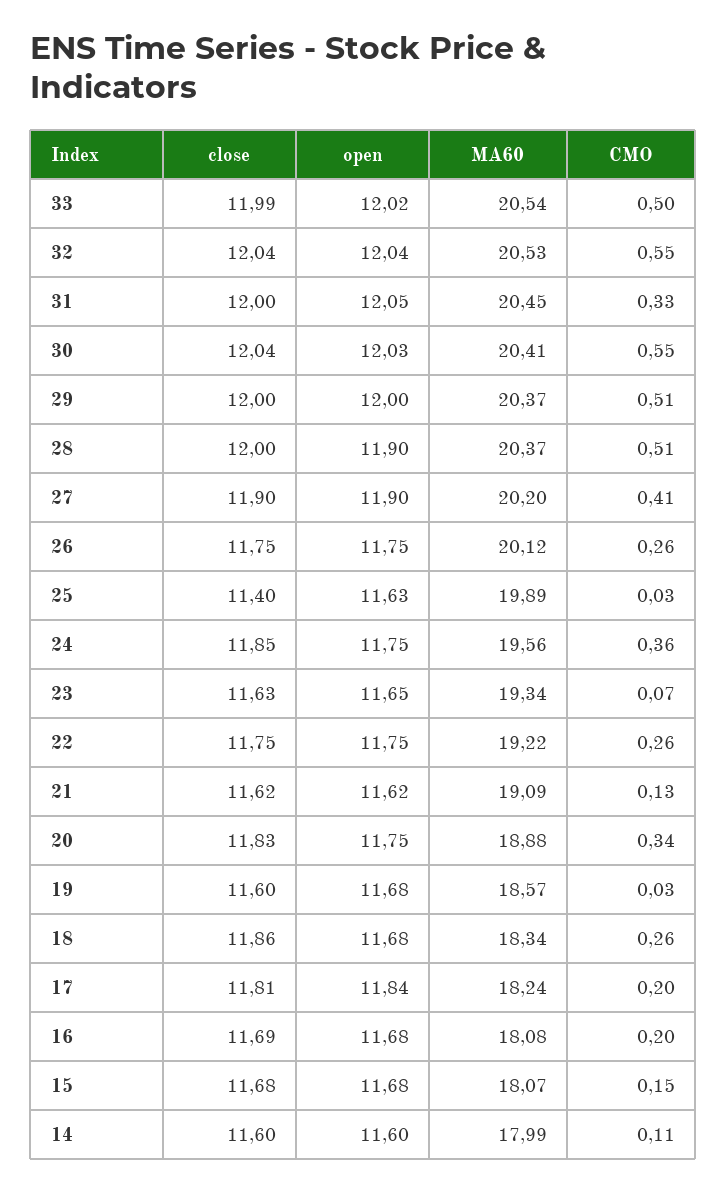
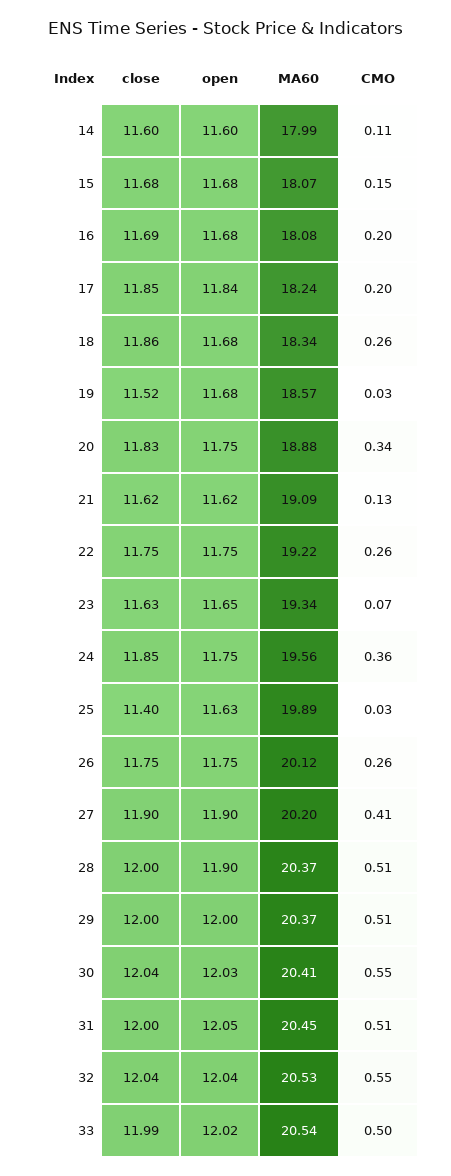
CMO, 31: 0.33 -> 0.51
close, 19: 11.6 -> 11.52
close, 17: 11.81 -> 11.85

